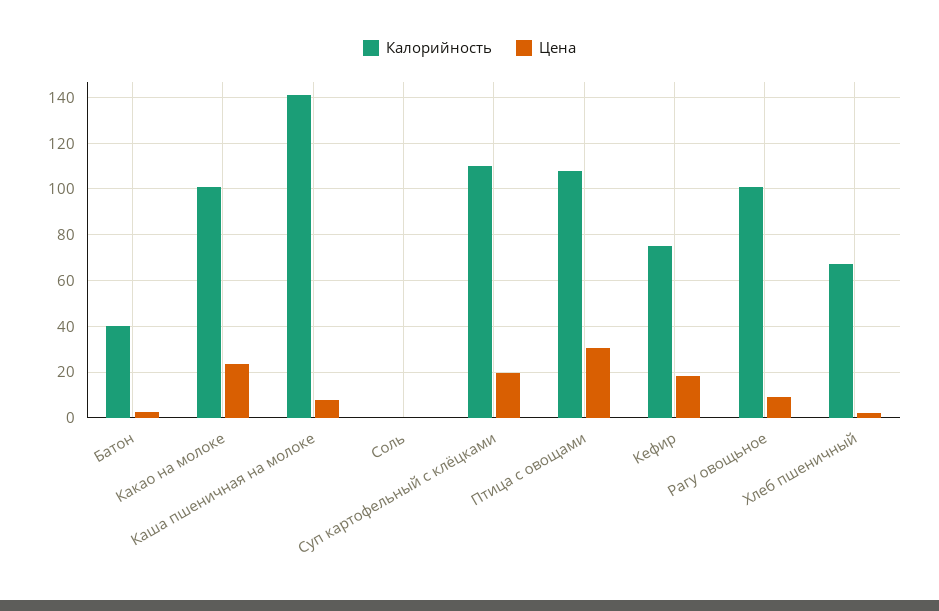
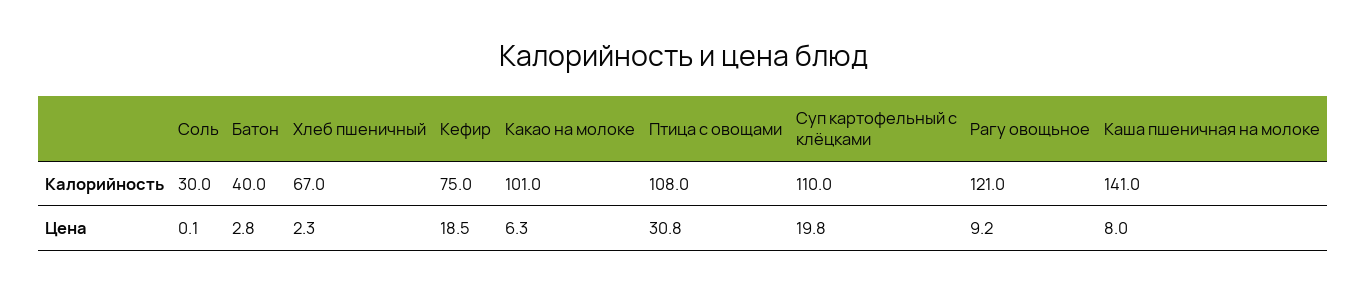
Цена, Какао на молоке: 25 -> 6.3
Калорийность, Соль: 0 -> 30
Калорийность, Рагу овощьное: 100 -> 121

